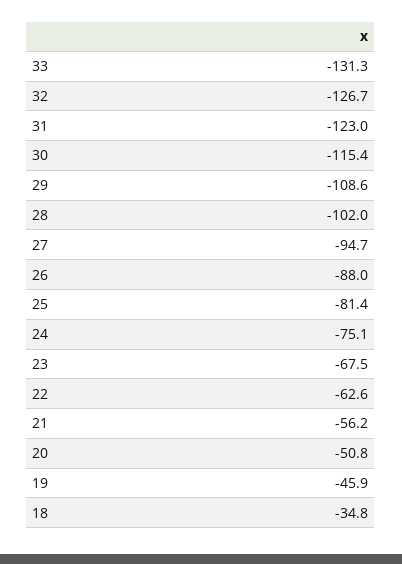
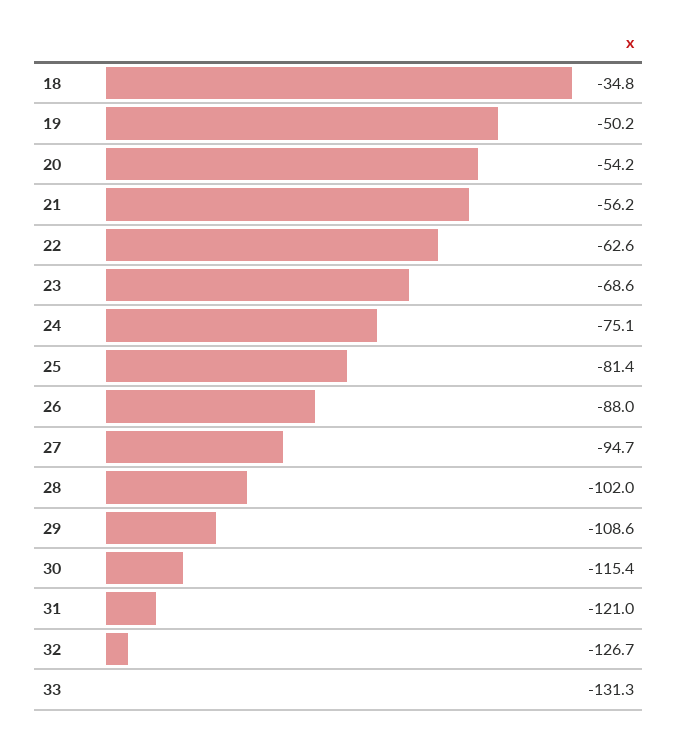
31: -123 -> -121
23: -67.5 -> -68.6
20: -50.8 -> -54.2
19: -45.9 -> -50.2

